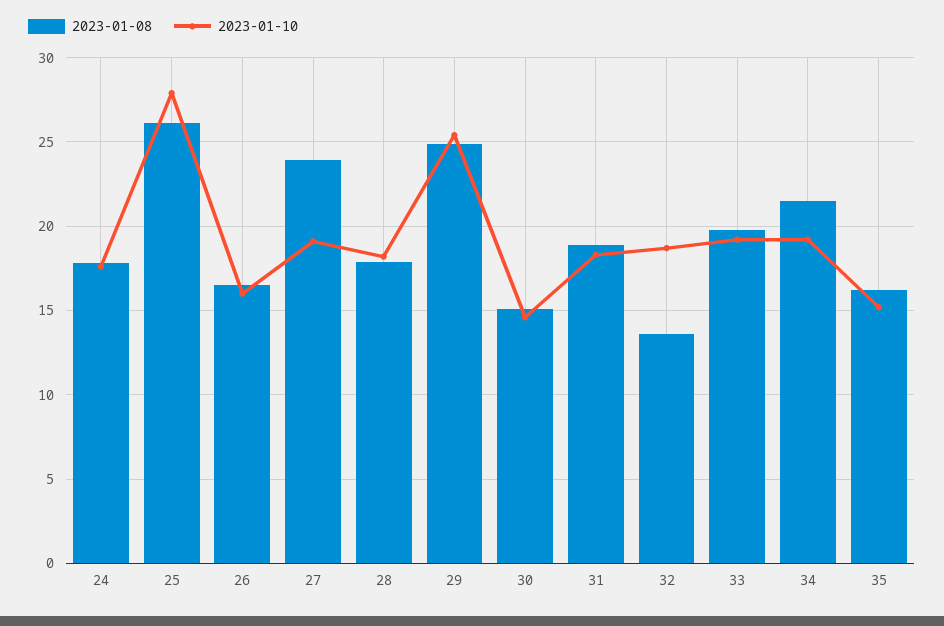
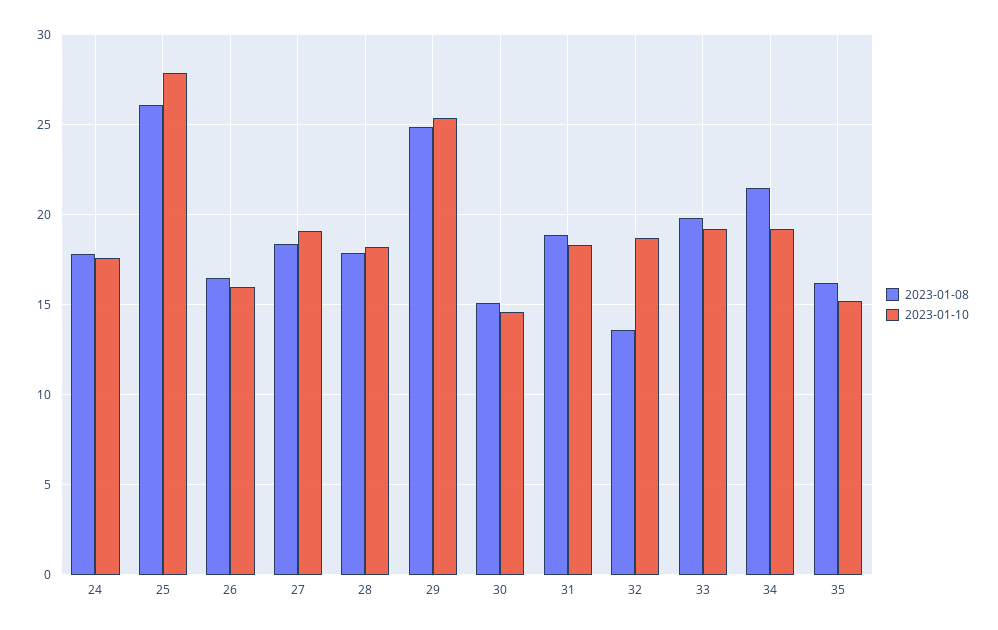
2023-01-08, 27: 24 -> 18.5

